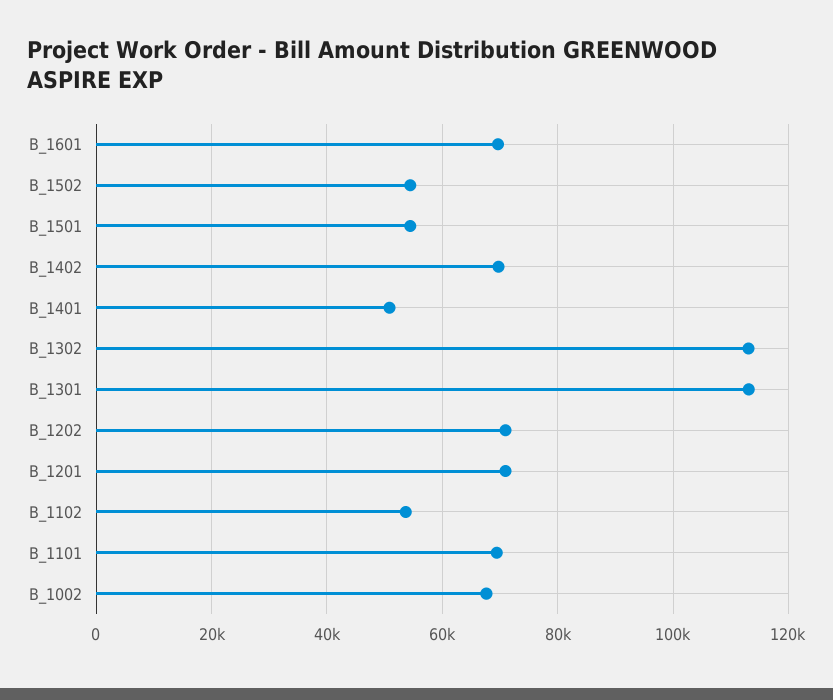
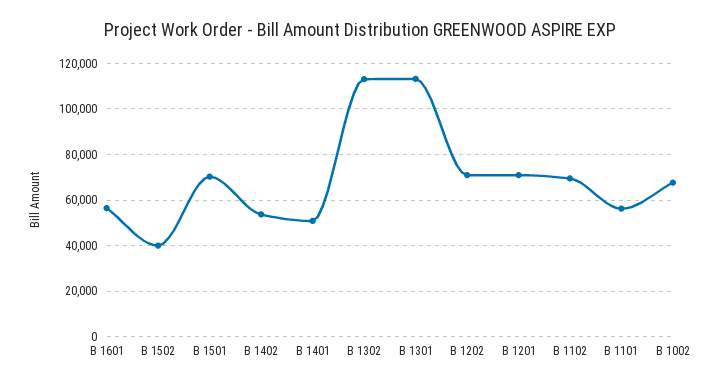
B_1601: 70000 -> 55000
B_1502: 54000 -> 40000
B_1501: 54000 -> 70000
B_1402: 70000 -> 55000
B_1102: 54000 -> 70000
B_1101: 70000 -> 55000

